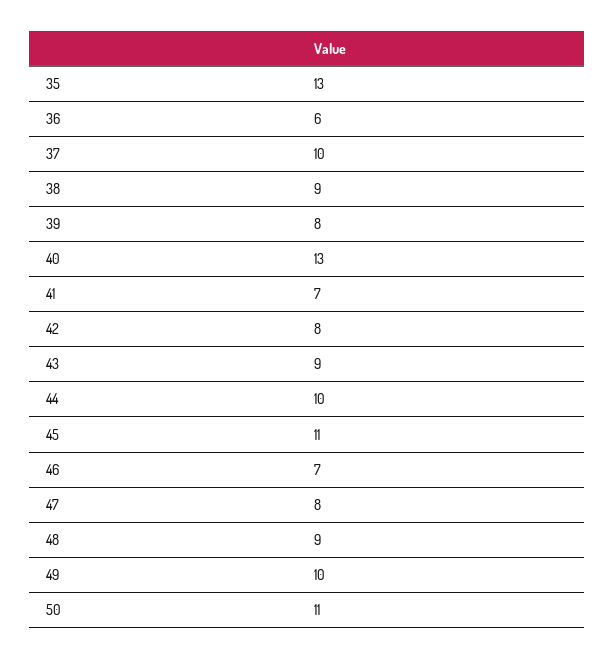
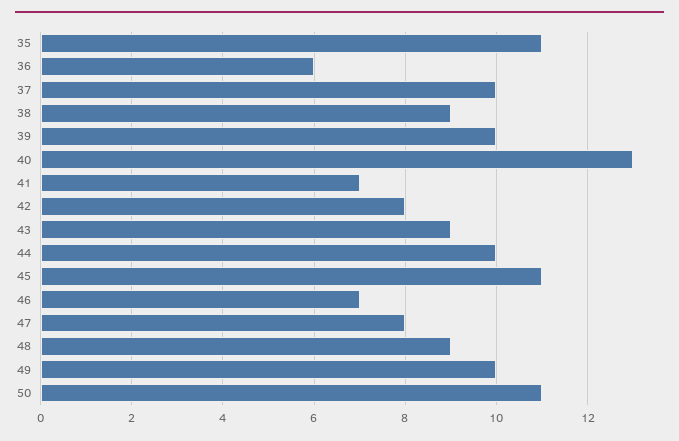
35: 13 -> 11
39: 8 -> 10

